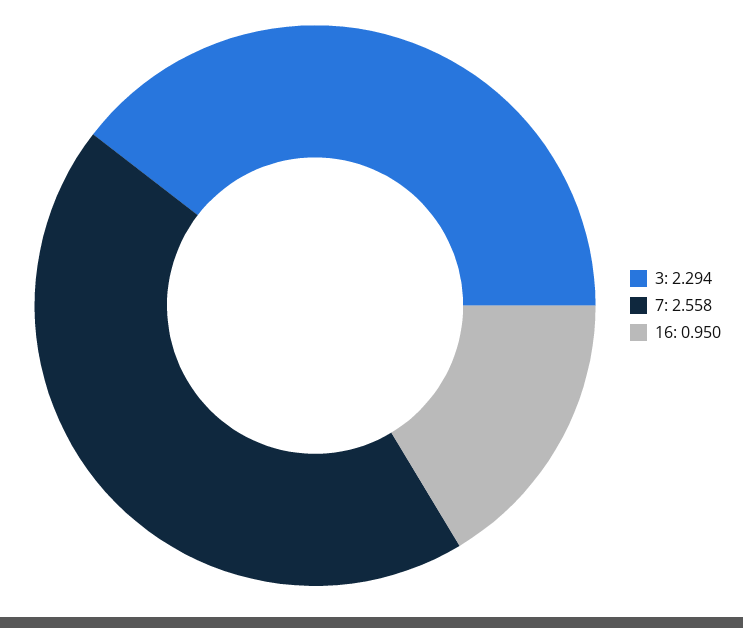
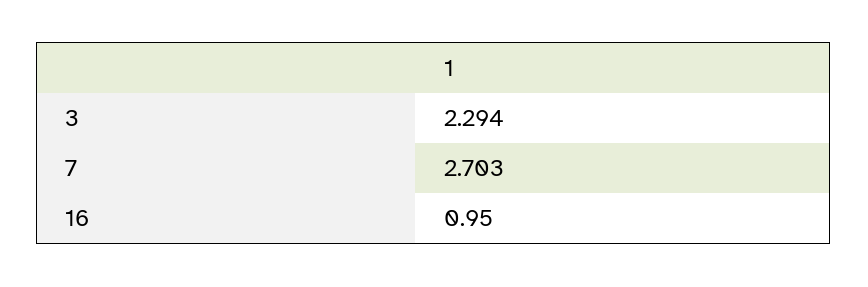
7: 2.558 -> 2.703

